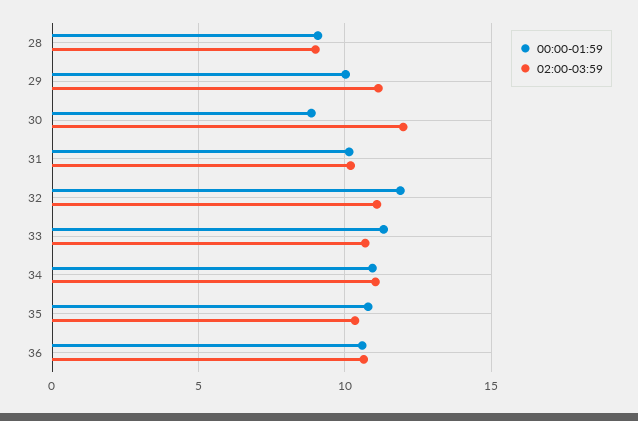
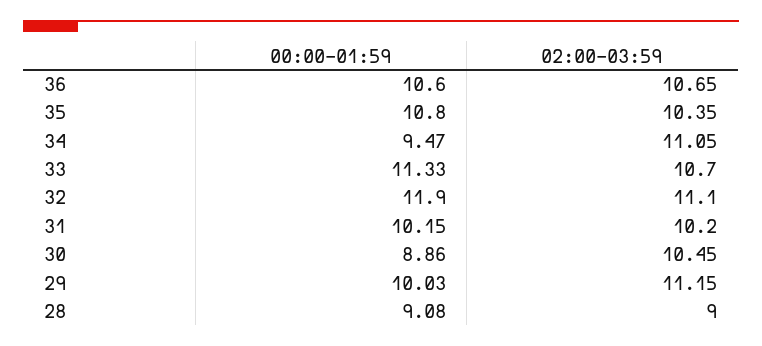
02:00-03:59, 30: 12 -> 10.45
00:00-01:59, 34: 11 -> 9.47

